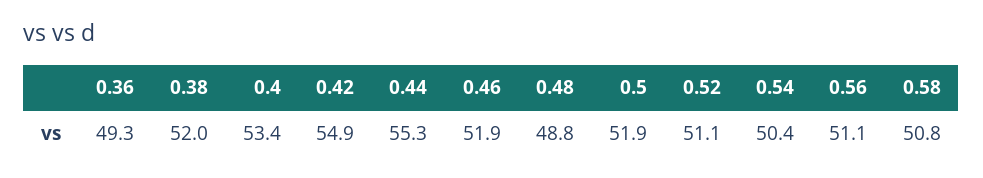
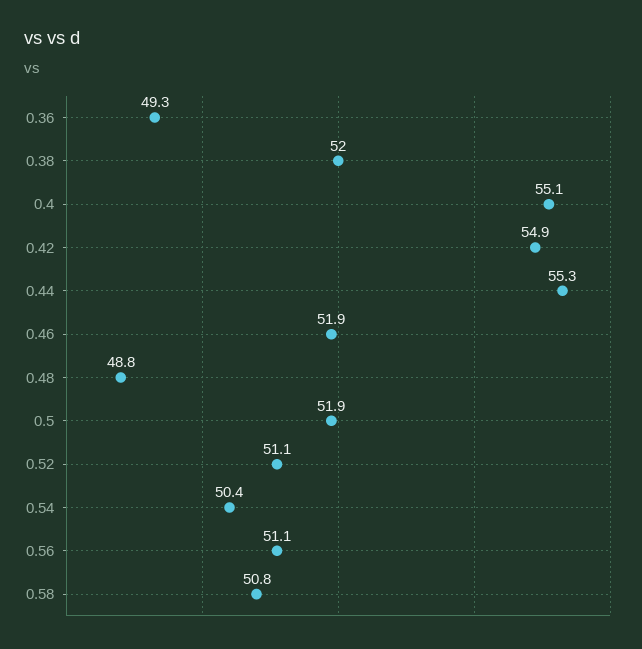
0.4: 53.4 -> 55.1

